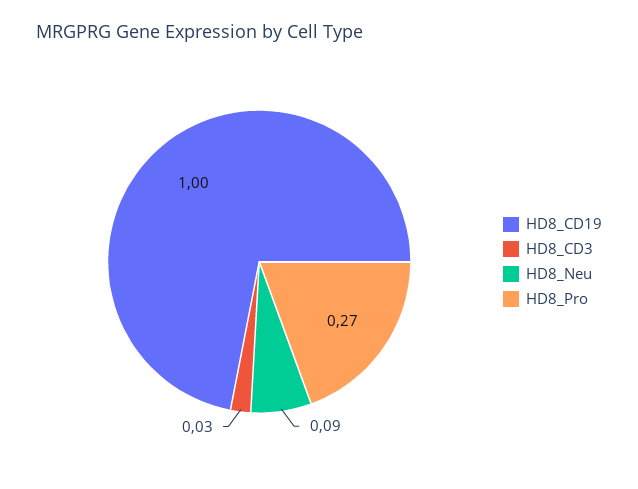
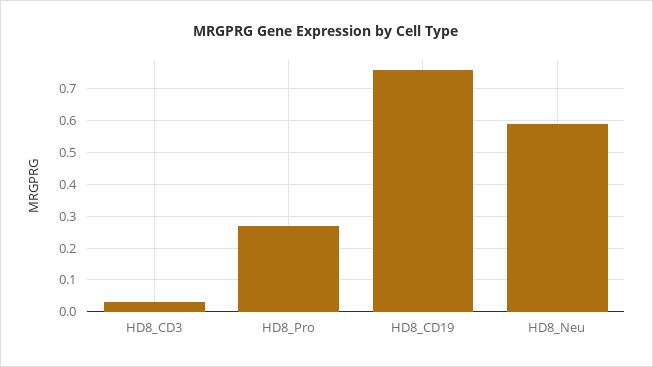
HD8_CD19: 1 -> 0.75
HD8_Neu: 0.09 -> 0.6

